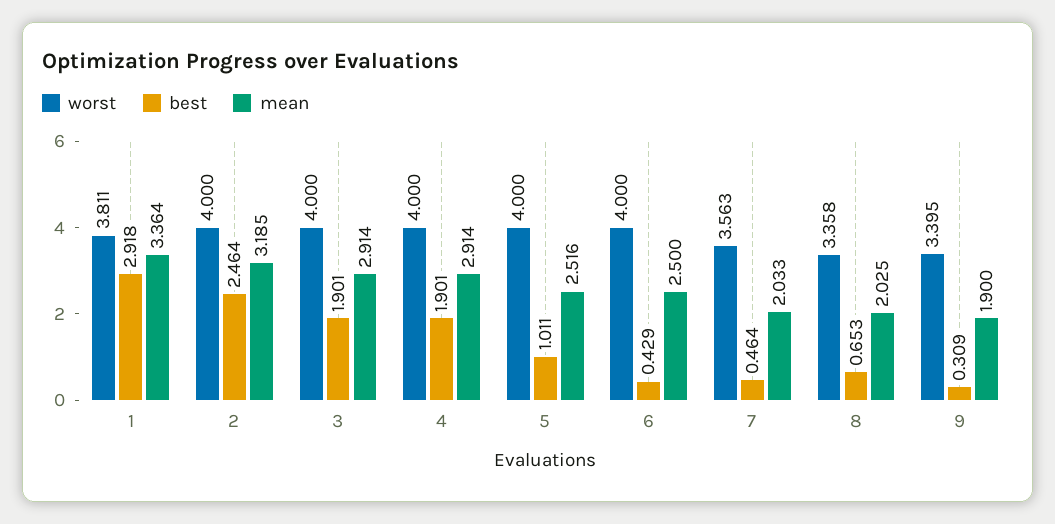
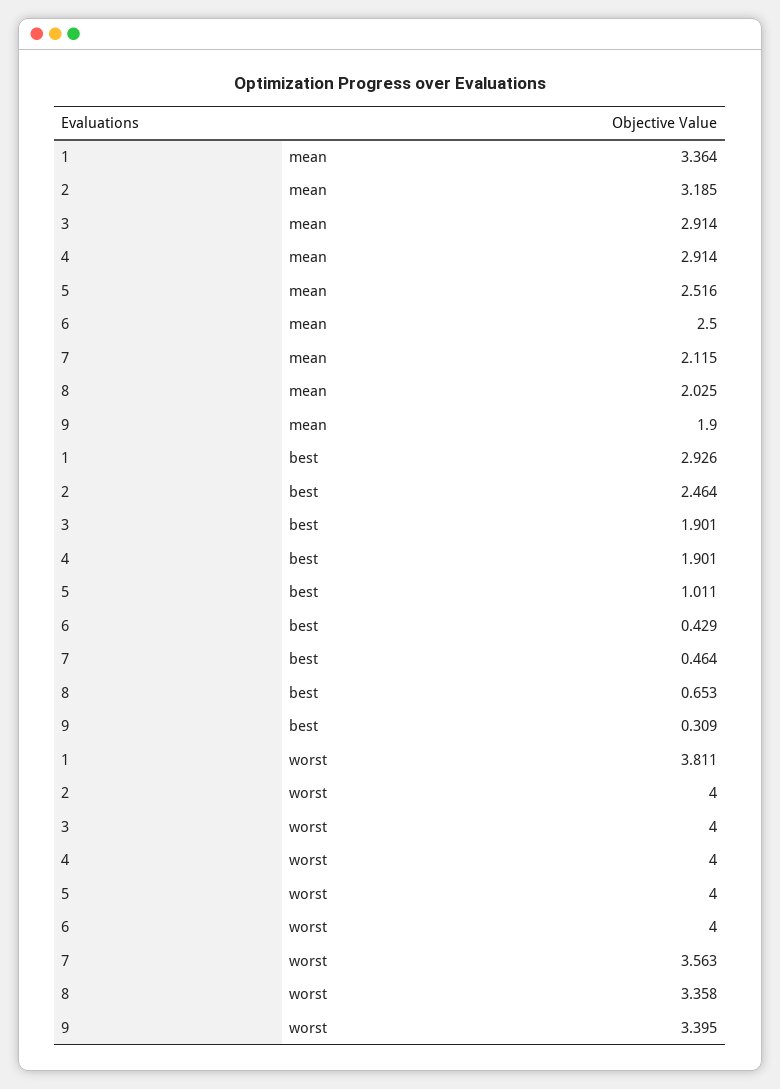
best, 1: 2.918 -> 2.926
mean, 7: 2.033 -> 2.115

